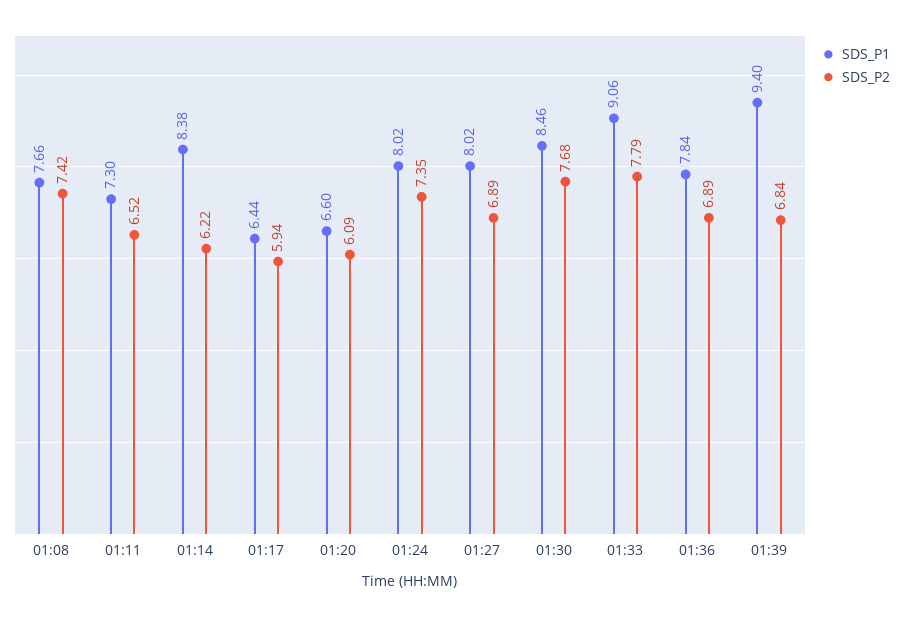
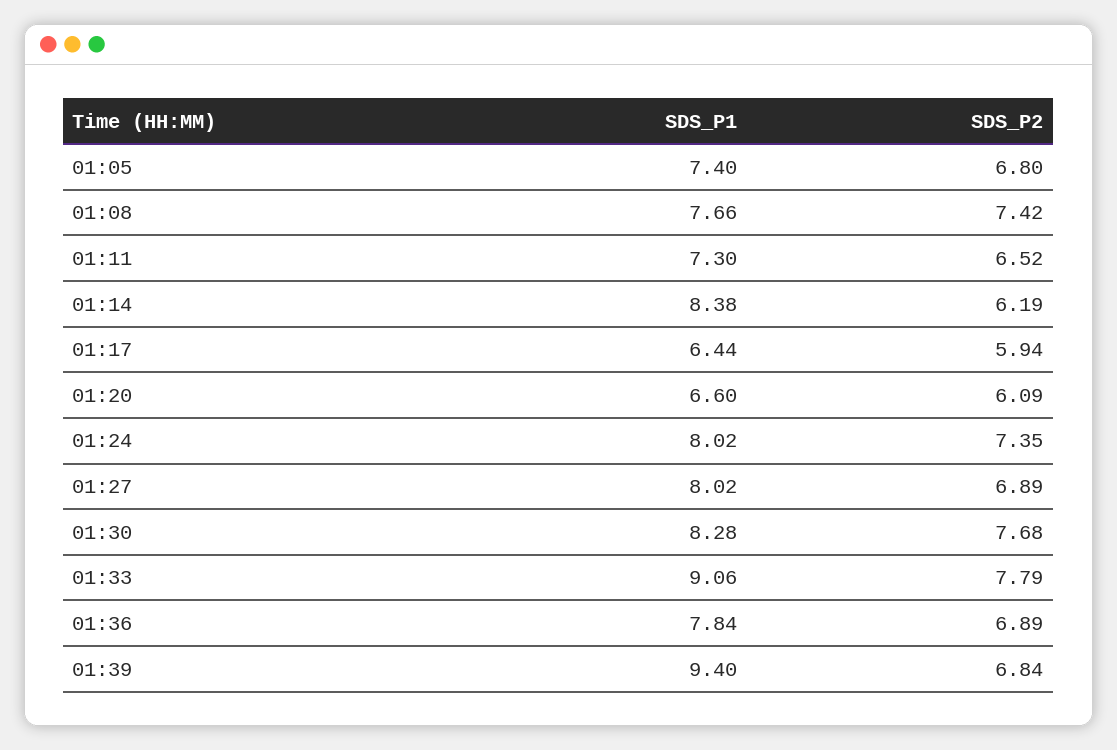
SDS_P2, 01:14: 6.22 -> 6.19
SDS_P1, 01:30: 8.46 -> 8.28
SDS_P1, 01:05: none -> 7.4
SDS_P2, 01:05: none -> 6.8

